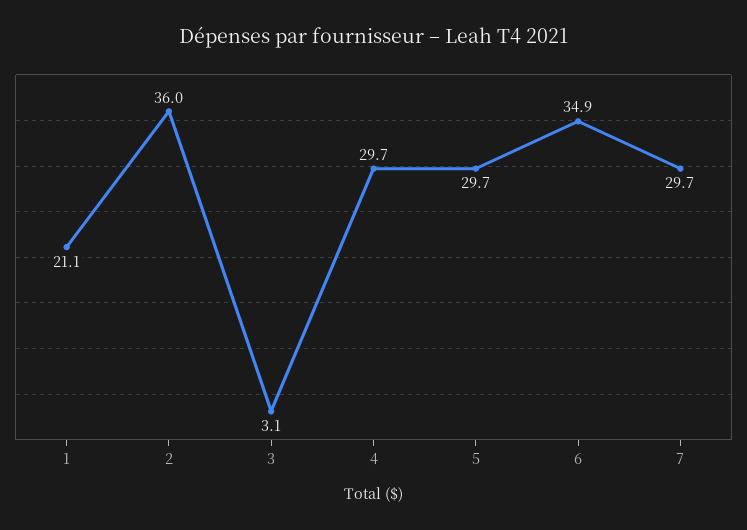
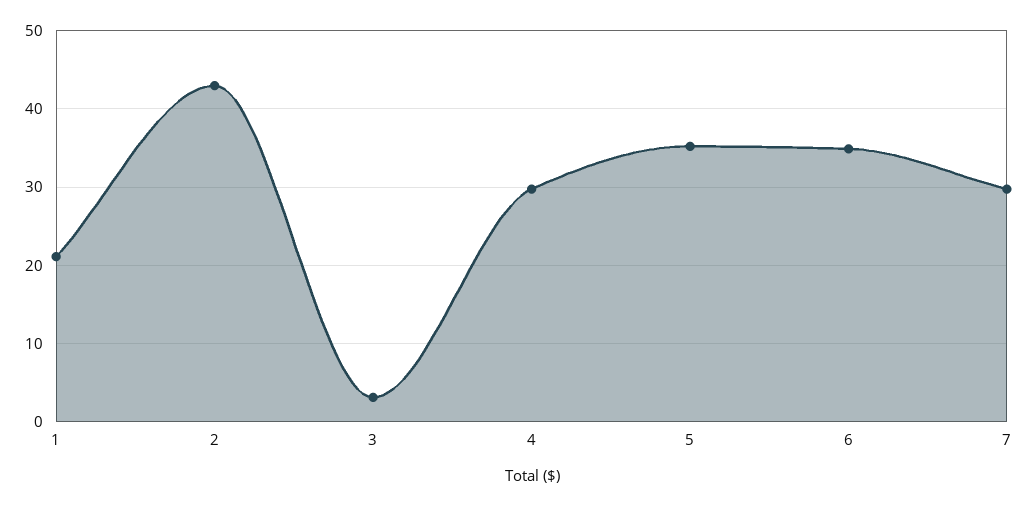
2: 36 -> 43
5: 29.7 -> 35

